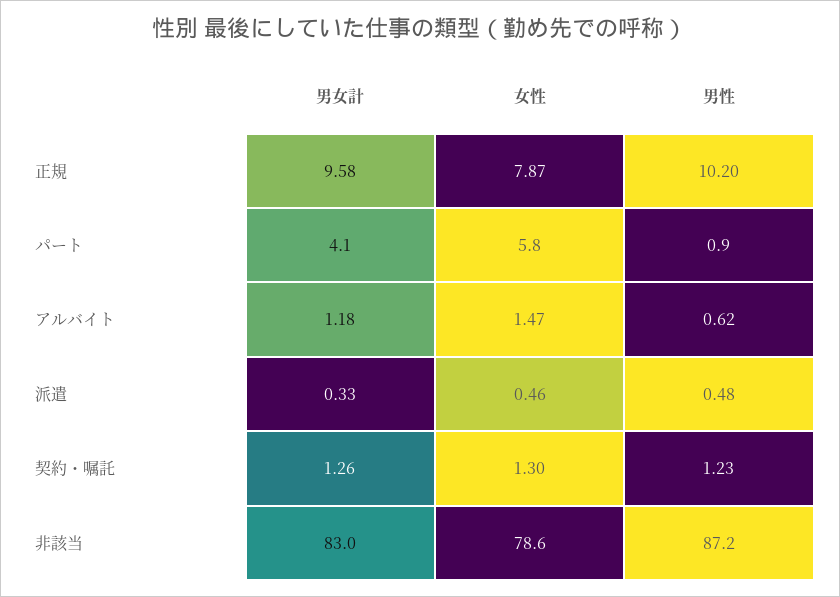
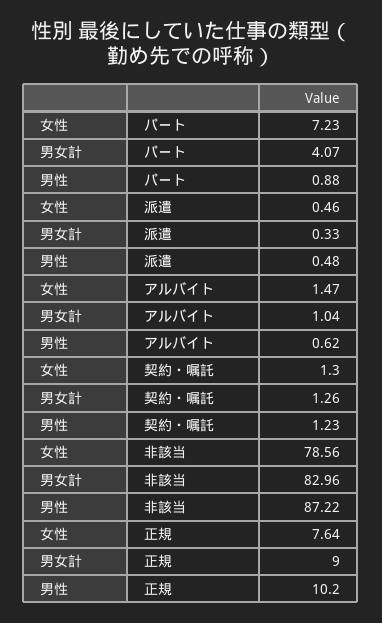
男女計, 正規: 9.58 -> 9
女性, 正規: 7.87 -> 7.64
女性, パート: 5.8 -> 7.23
男女計, アルバイト: 1.18 -> 1.04

